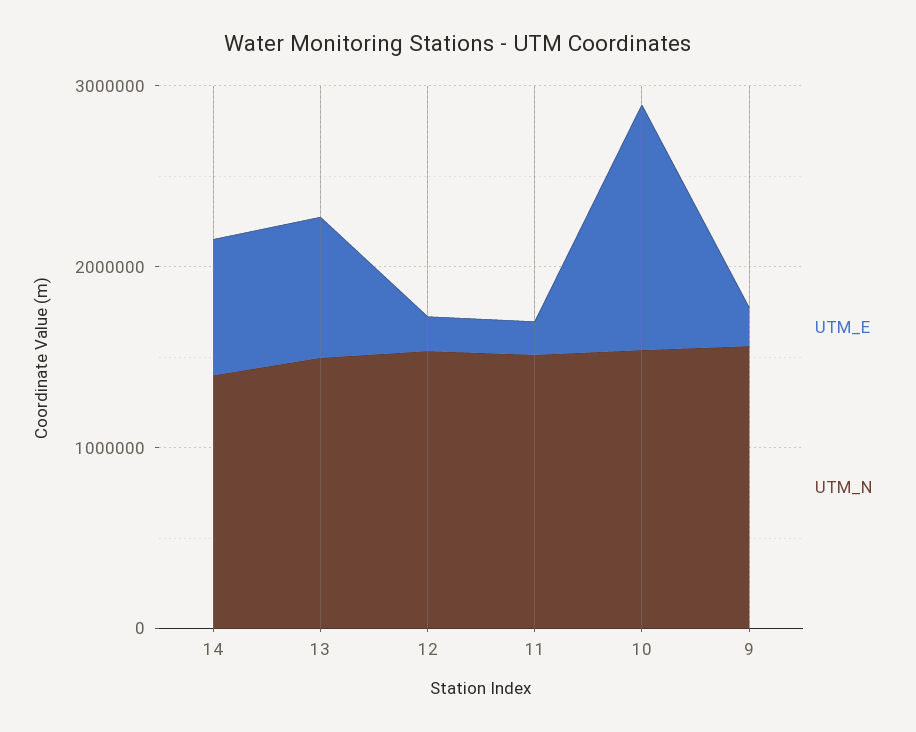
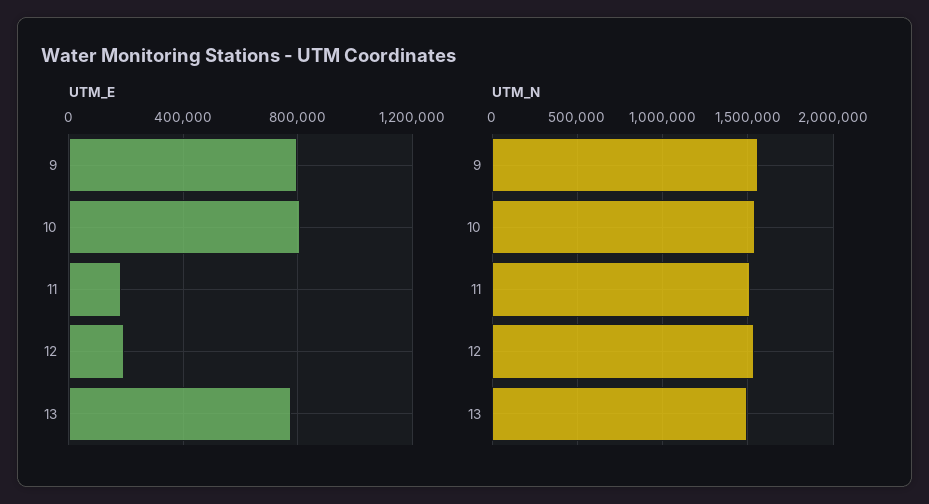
UTM_E, 14: 800000 -> none
UTM_N, 14: 1400000 -> none
UTM_E, 10: 1400000 -> 800000
UTM_E, 9: 200000 -> 800000

